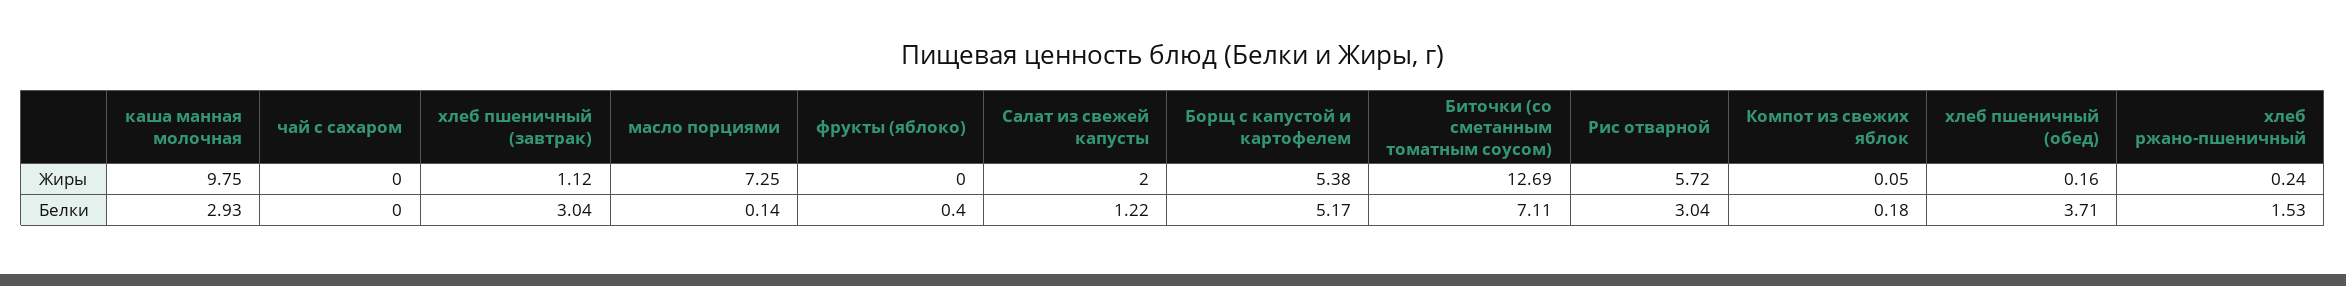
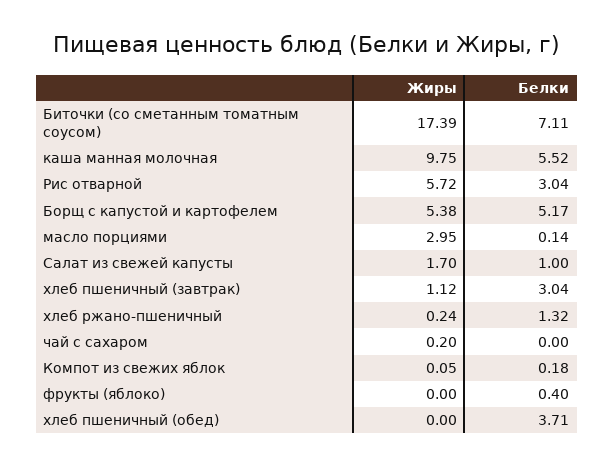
чай с сахаром, Жиры: 0 -> 0.2
масло порциями, Жиры: 7.25 -> 2.95
Салат из свежей капусты, Жиры: 2 -> 1.7
Биточки (со сметанным томатным соусом), Жиры: 12.69 -> 17.39
хлеб пшеничный (обед), Жиры: 0.16 -> 0
каша манная молочная, Белки: 2.93 -> 5.52
Салат из свежей капусты, Белки: 1.22 -> 1
хлеб ржано-пшеничный, Белки: 1.53 -> 1.32

